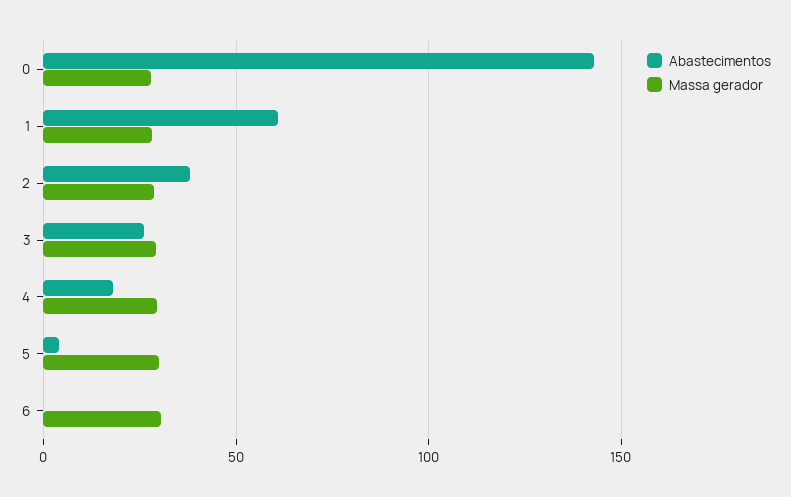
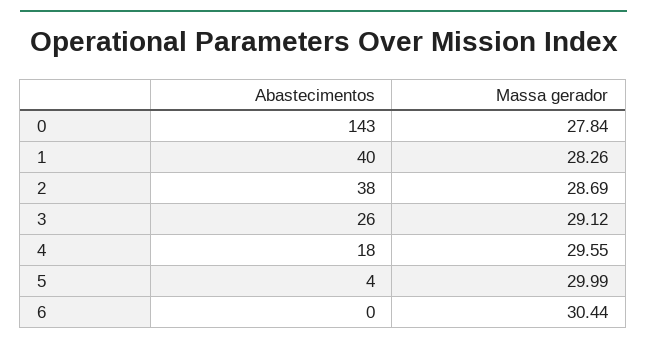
Abastecimentos, 1: 60 -> 40

